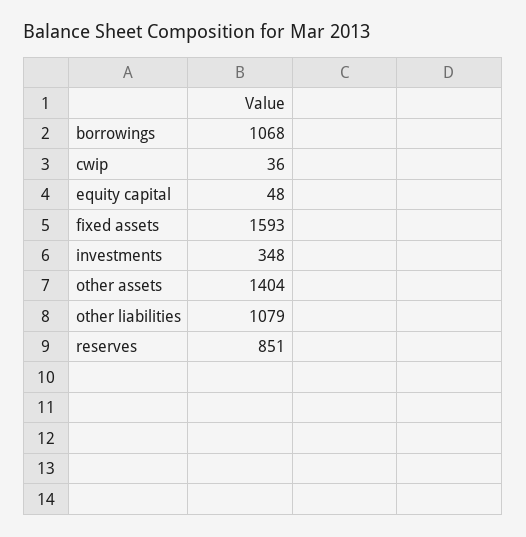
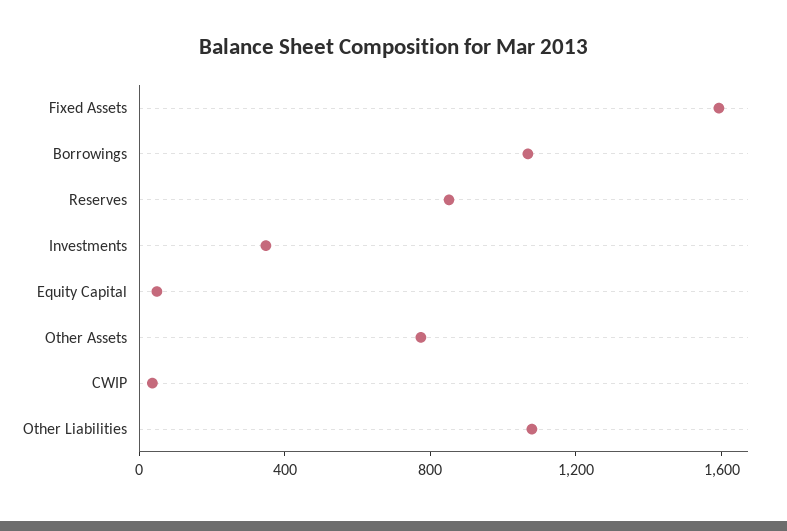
other assets: 1404 -> 800

